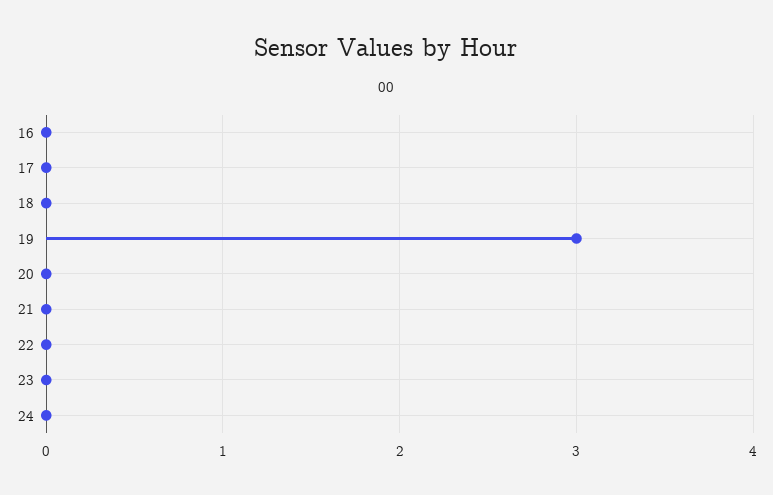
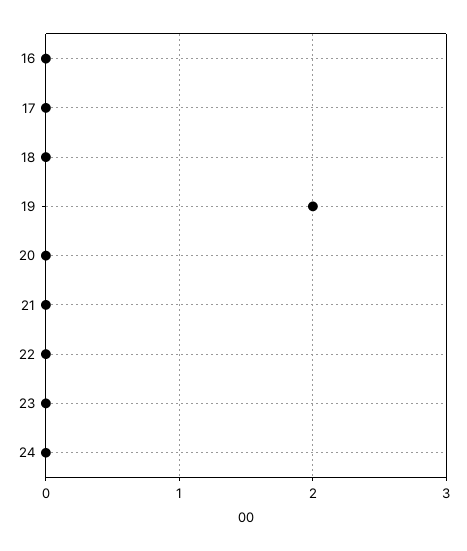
19: 3 -> 2

